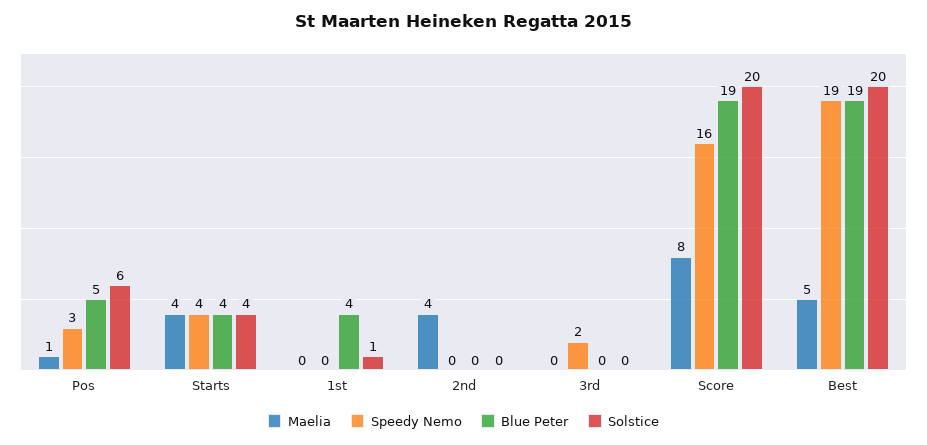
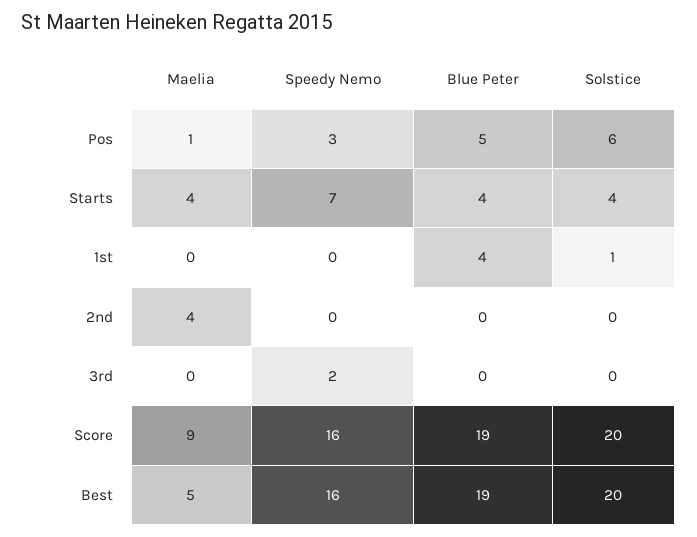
Speedy Nemo, Starts: 4 -> 7
Maelia, Score: 8 -> 9
Speedy Nemo, Best: 19 -> 16

